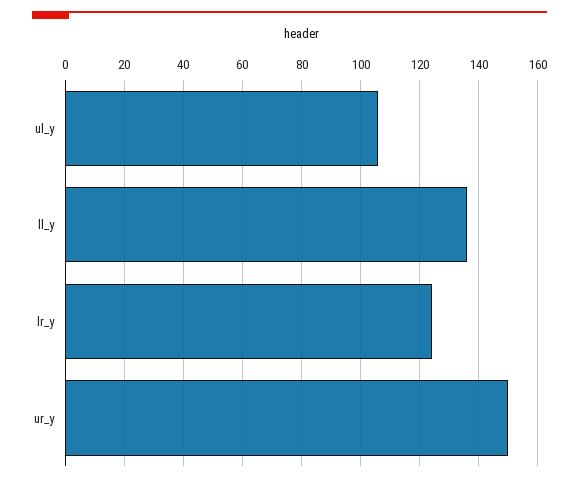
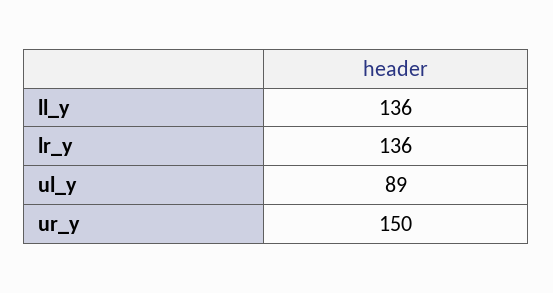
ul_y: 105 -> 89
lr_y: 125 -> 136

